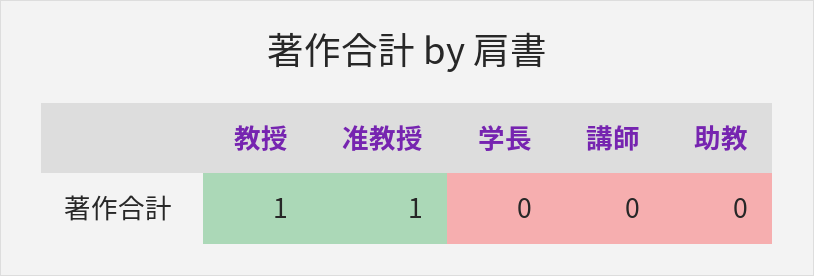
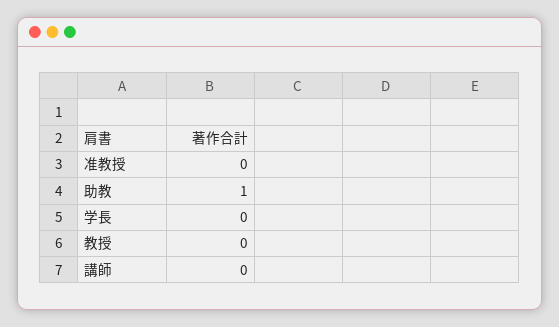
教授: 1 -> 0
准教授: 1 -> 0
助教: 0 -> 1

